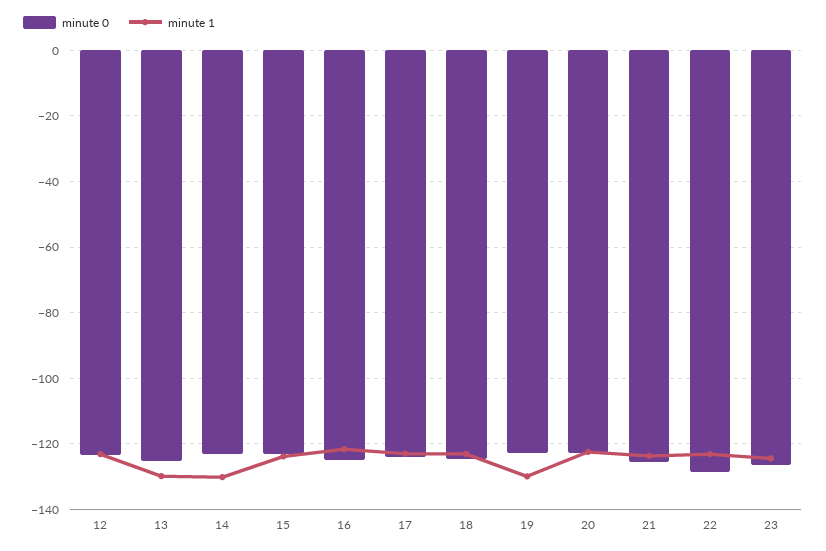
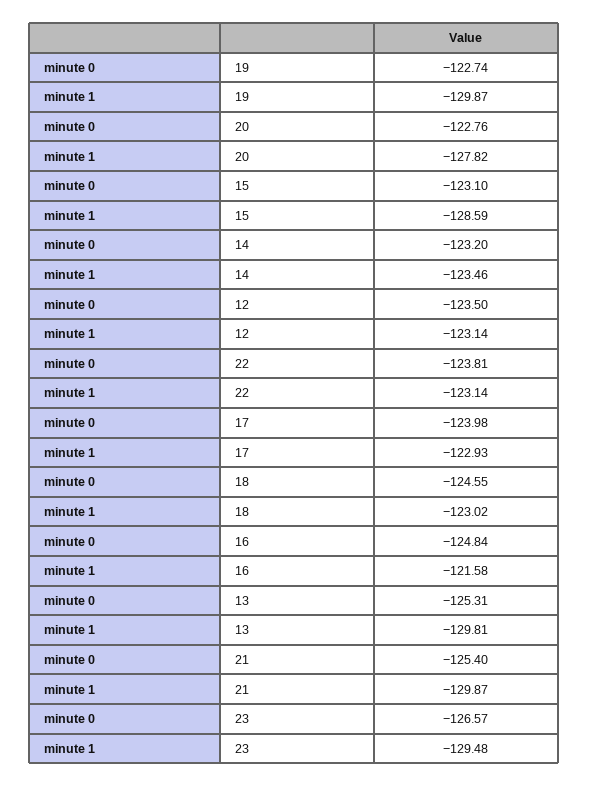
minute 1, 14: -130 -> -123.46
minute 1, 15: -124 -> -128.59
minute 1, 20: -122 -> -127.82
minute 1, 21: -124 -> -129.87
minute 0, 22: -128 -> -123.81
minute 1, 23: -124 -> -129.48

